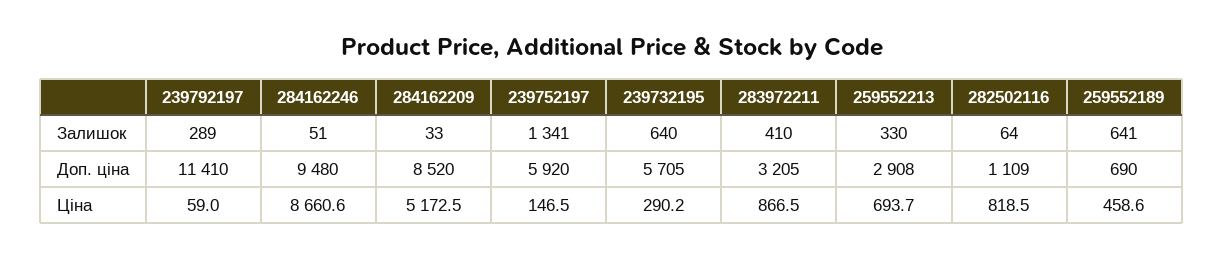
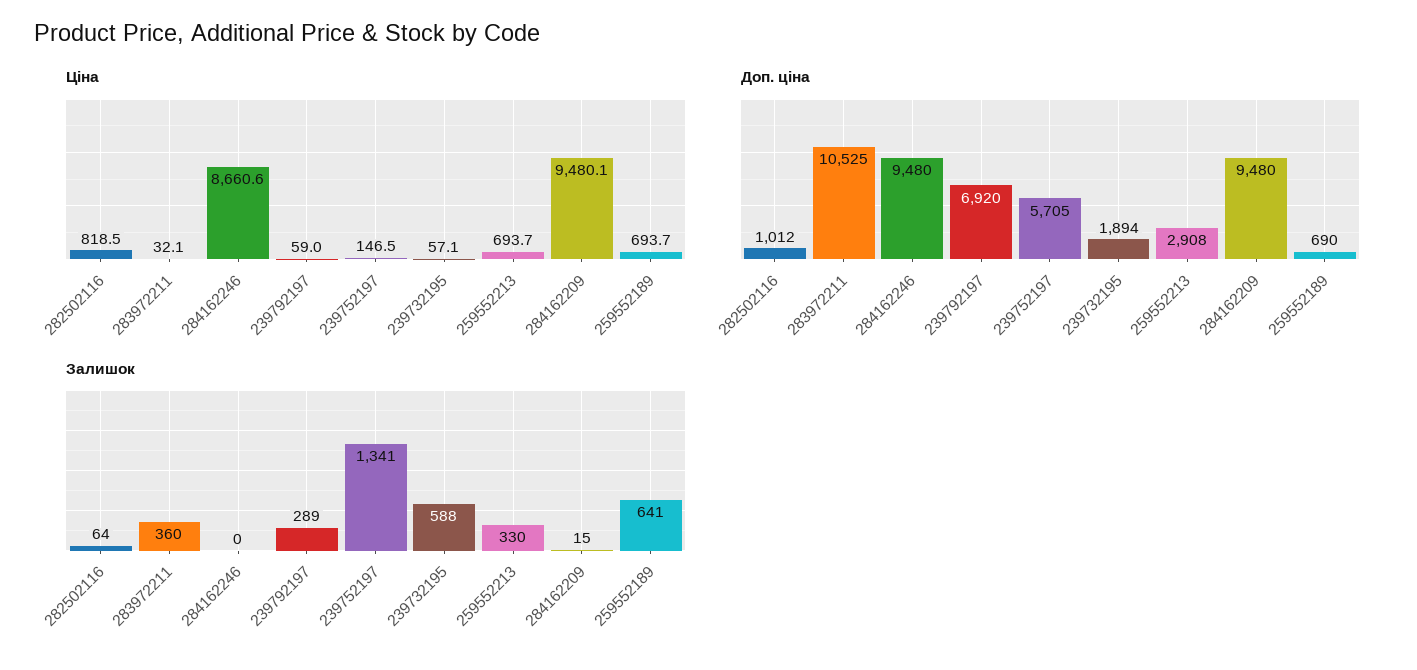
Залишок, 284162246: 51 -> 0
Залишок, 284162209: 33 -> 15
Залишок, 239732195: 640 -> 588
Залишок, 283972211: 410 -> 360
Доп. ціна, 239792197: 11410 -> 6920
Доп. ціна, 284162209: 8520 -> 9480
Доп. ціна, 239752197: 5920 -> 5705
Доп. ціна, 239732195: 5705 -> 1894
Доп. ціна, 283972211: 3205 -> 10525
Доп. ціна, 282502116: 1109 -> 1012
Ціна, 284162209: 5172.5 -> 9480.1
Ціна, 239732195: 290.2 -> 57.1
Ціна, 283972211: 866.5 -> 32.1
Ціна, 259552189: 458.6 -> 693.7

